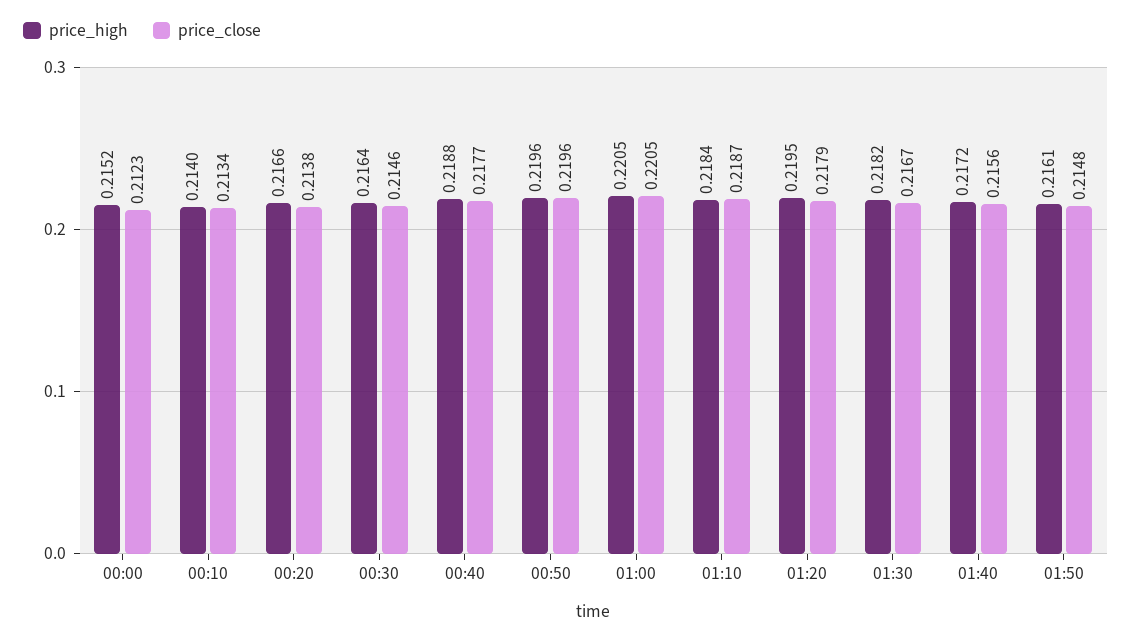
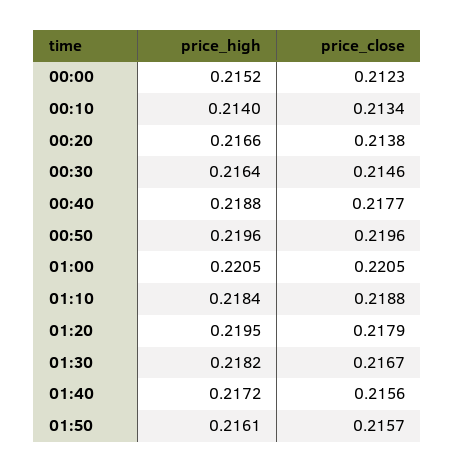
price_close, 01:10: 0.2187 -> 0.2188
price_close, 01:50: 0.2148 -> 0.2157

